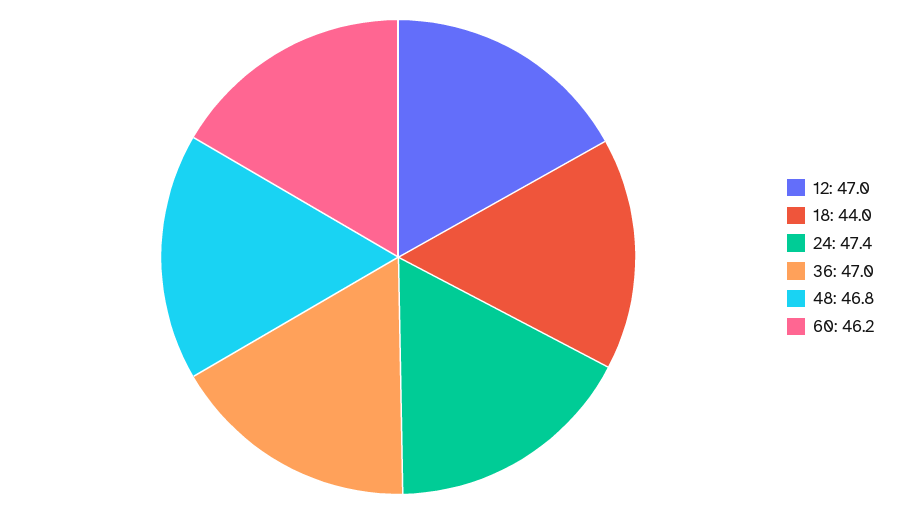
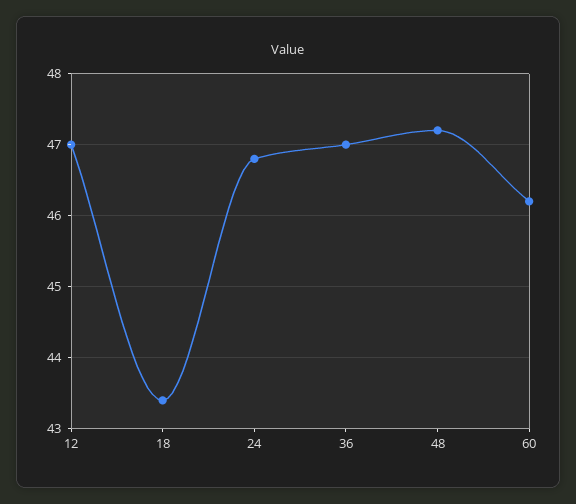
18: 44 -> 43.4
24: 47.4 -> 46.8
48: 46.8 -> 47.2

